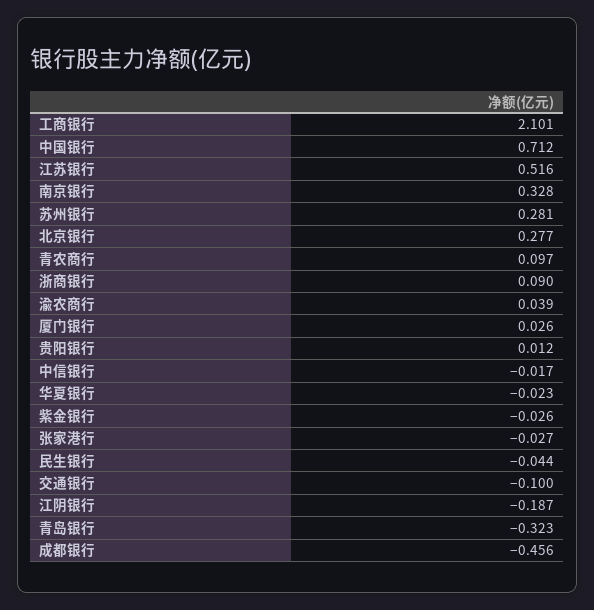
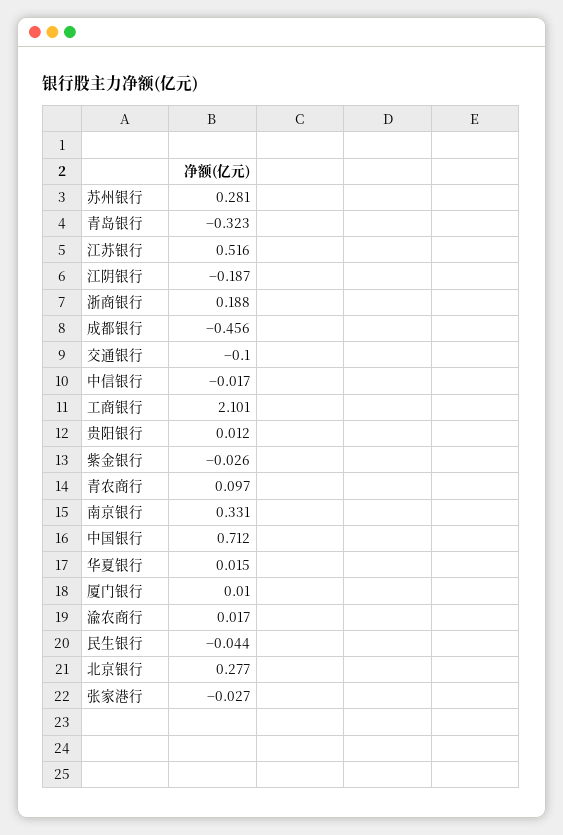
南京银行: 0.328 -> 0.331
浙商银行: 0.09 -> 0.188
渝农商行: 0.039 -> 0.017
厦门银行: 0.026 -> 0.01
华夏银行: -0.023 -> 0.015

